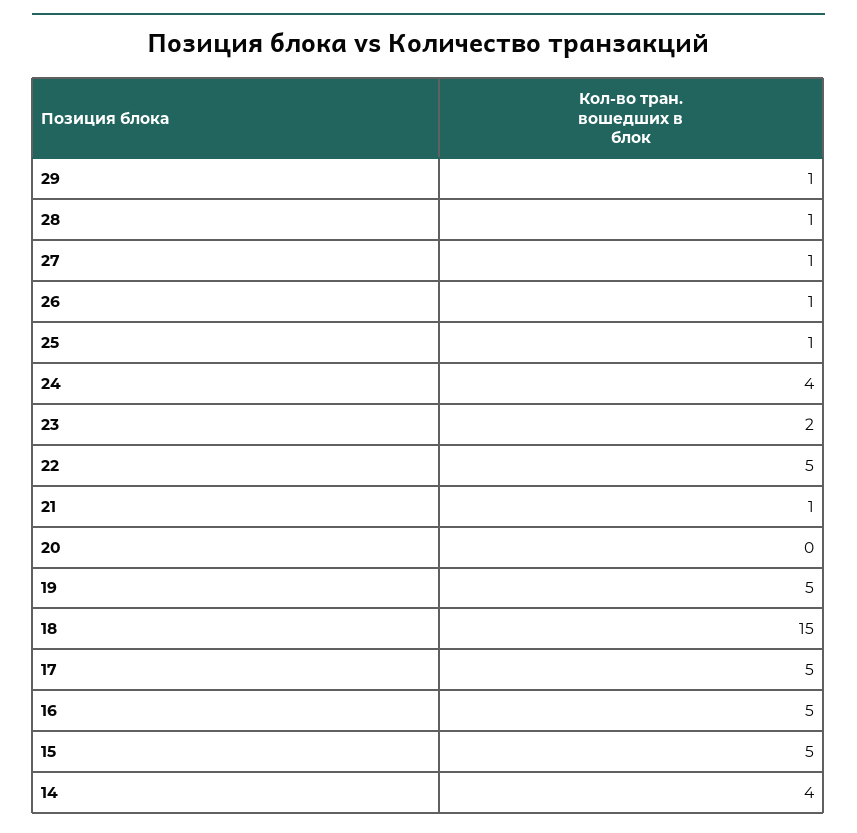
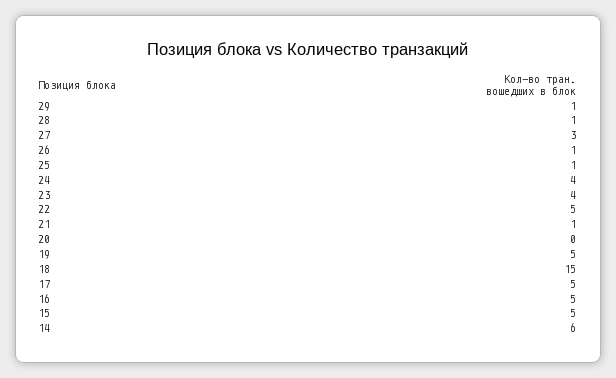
27: 1 -> 3
23: 2 -> 4
14: 4 -> 6

